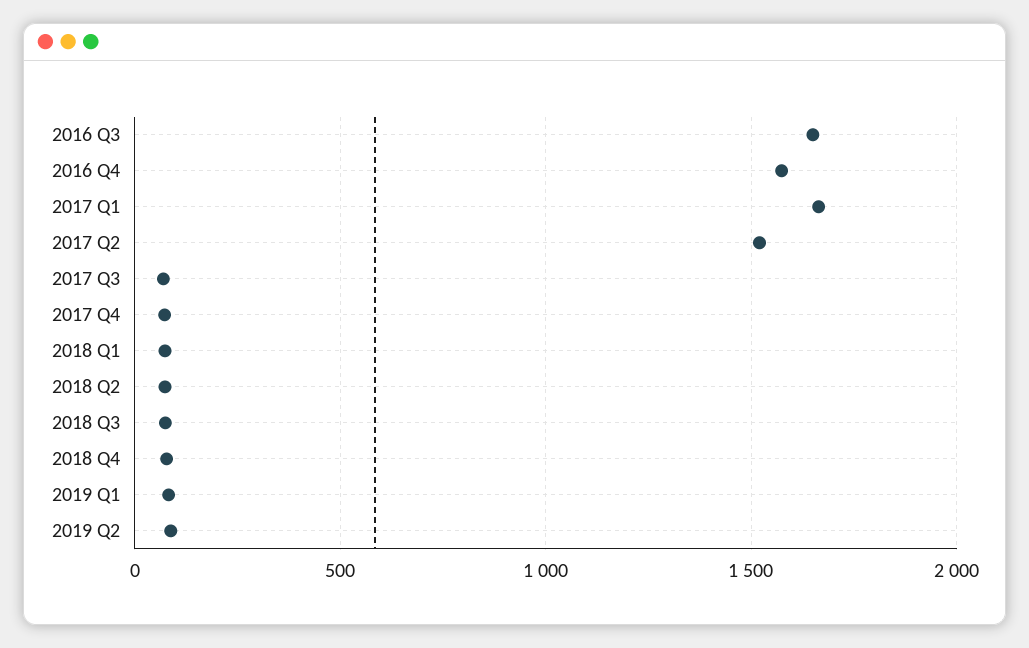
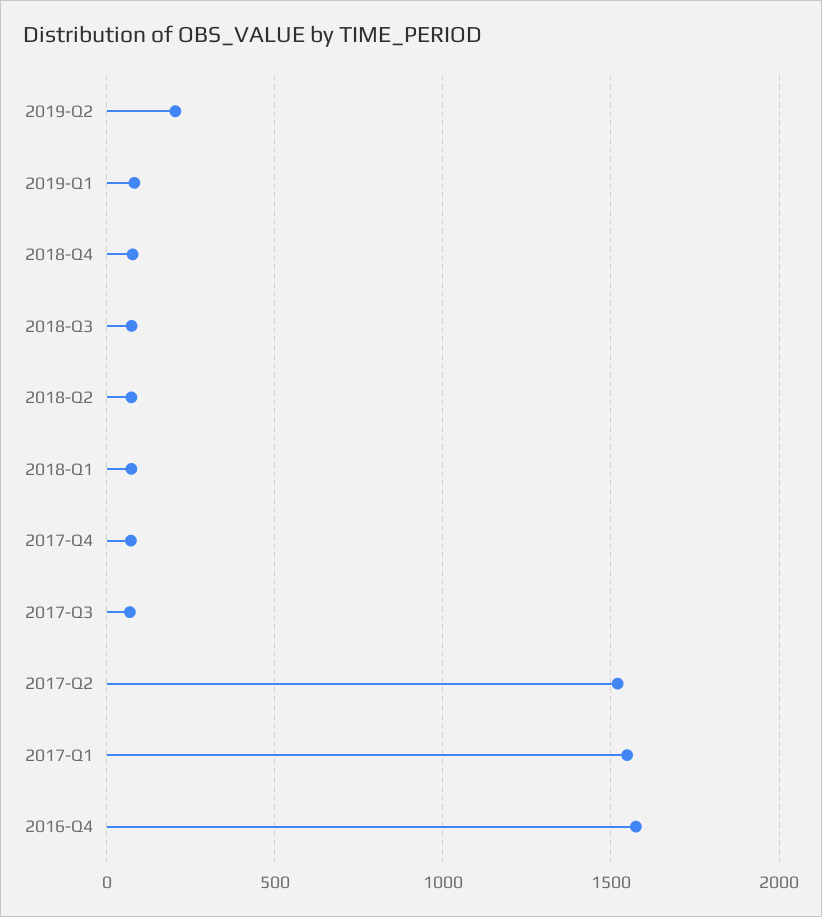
2016 Q3: 1650 -> none
2017 Q1: 1650 -> 1550
2019 Q2: 100 -> 200

